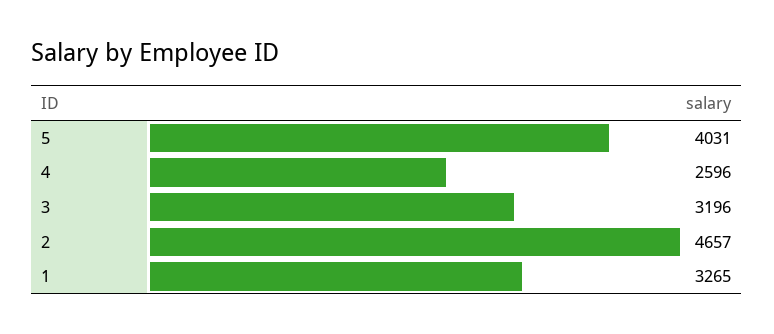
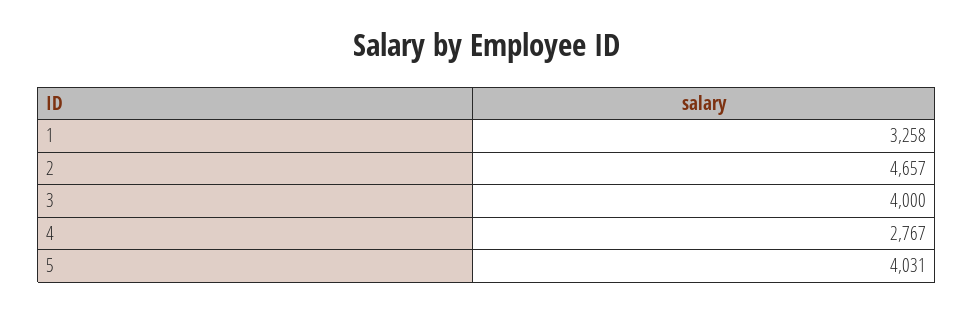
4: 2596 -> 2767
3: 3196 -> 4000
1: 3265 -> 3258

